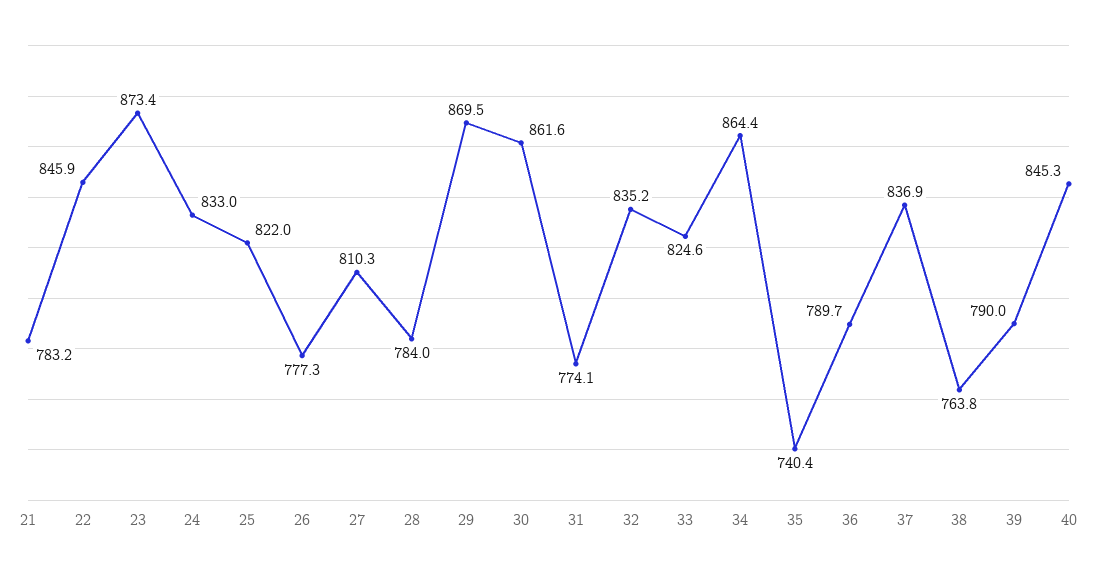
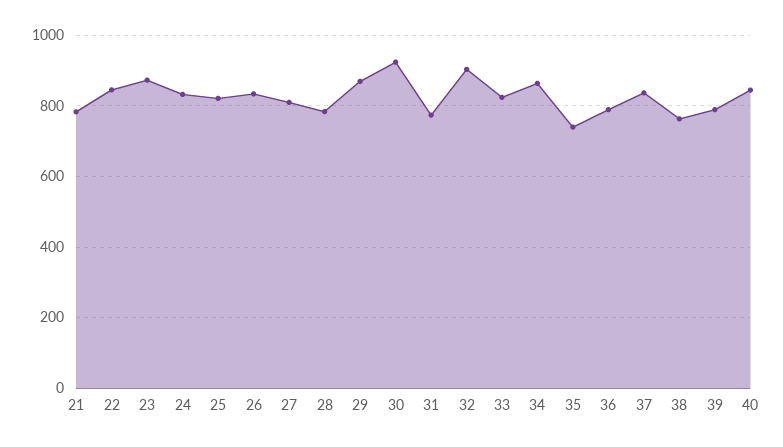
26: 777.3 -> 840
30: 861.6 -> 920
32: 835.2 -> 900

